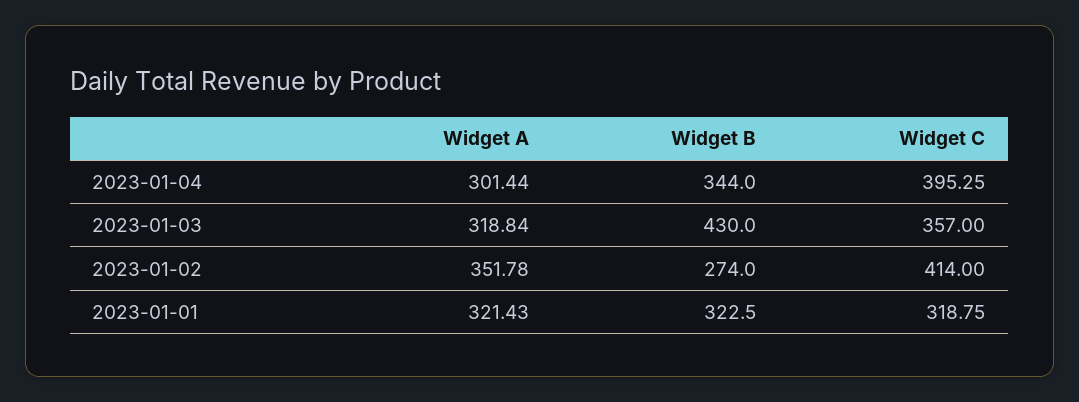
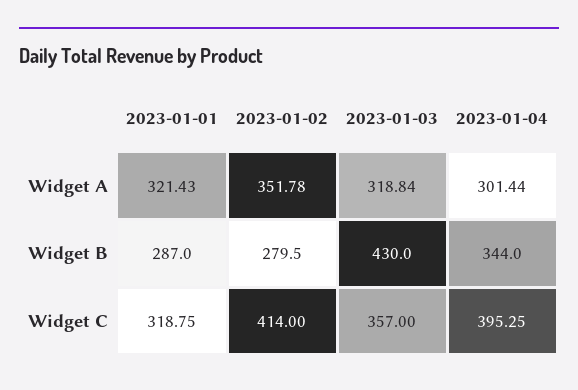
Widget B, 2023-01-02: 274 -> 279.5
Widget B, 2023-01-01: 322.5 -> 287

